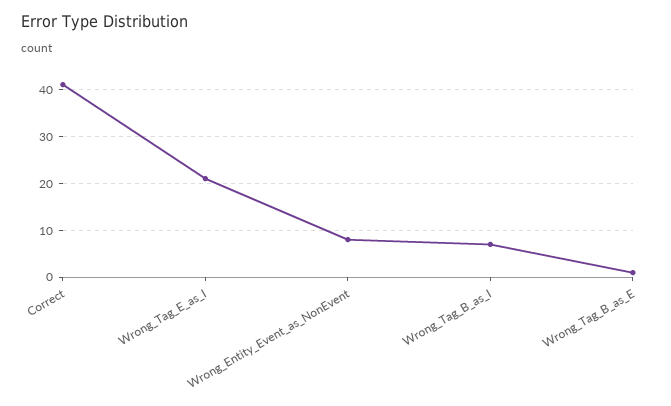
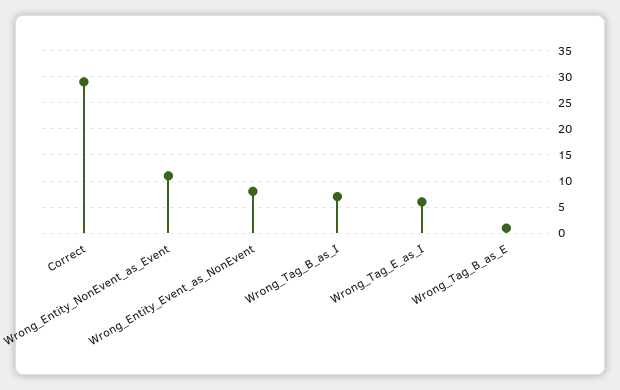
Correct: 40 -> 30
Wrong_Tag_E_as_I: 20 -> 5
Wrong_Entity_NonEvent_as_Event: none -> 10

